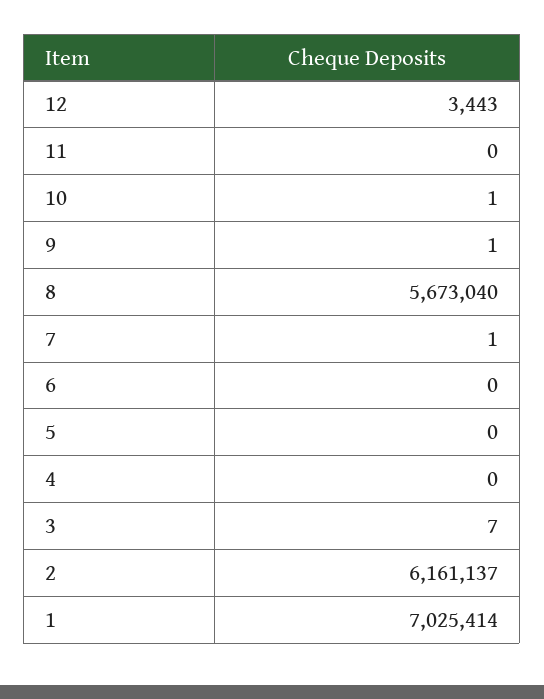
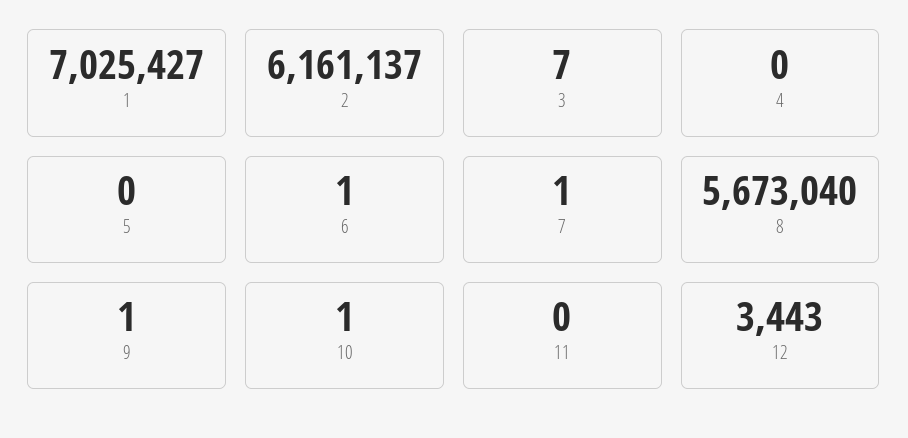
6: 0 -> 1
1: 7025414 -> 7025427

